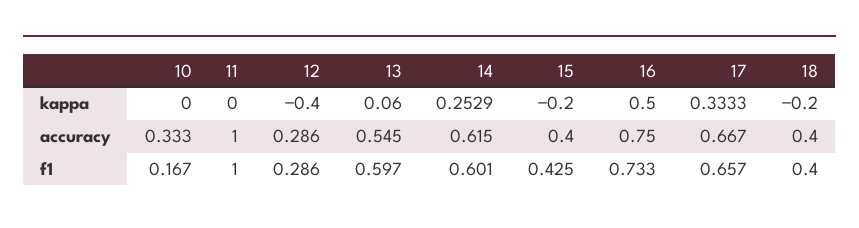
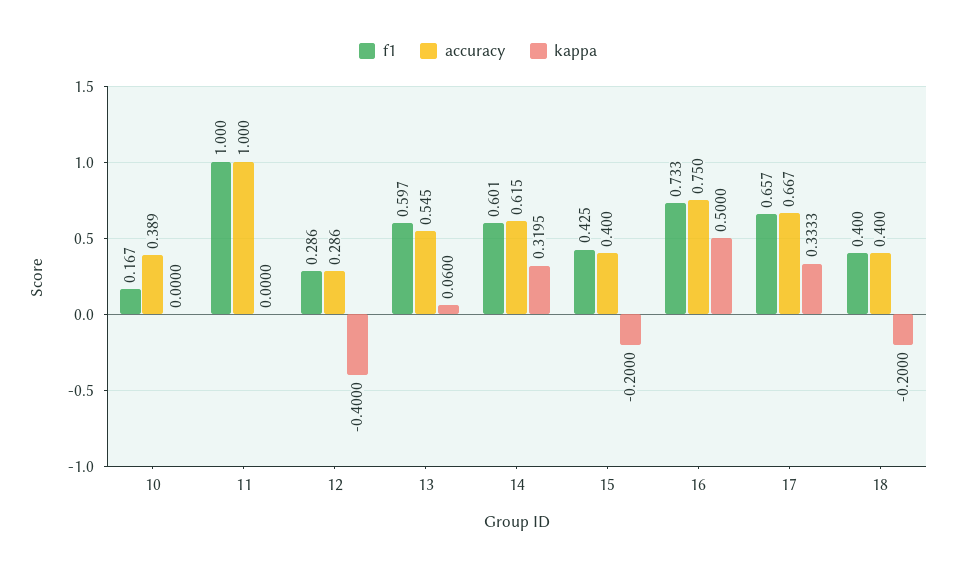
kappa, 14: 0.2529 -> 0.3195
accuracy, 10: 0.333 -> 0.389

